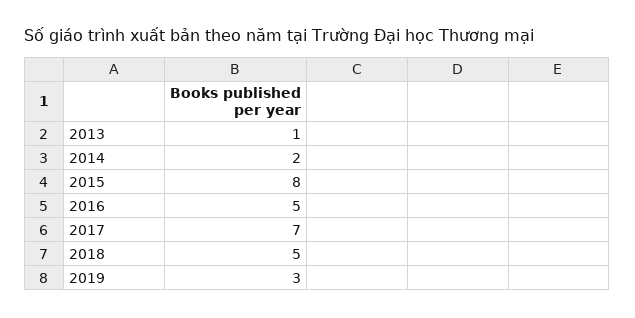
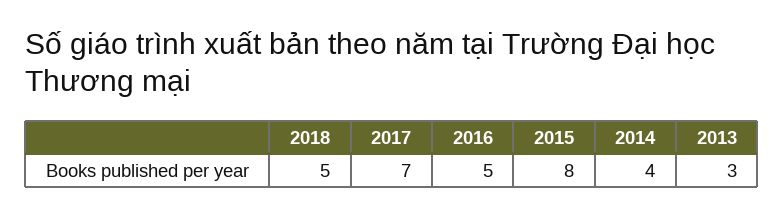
2013: 1 -> 3
2014: 2 -> 4
2019: 3 -> none

